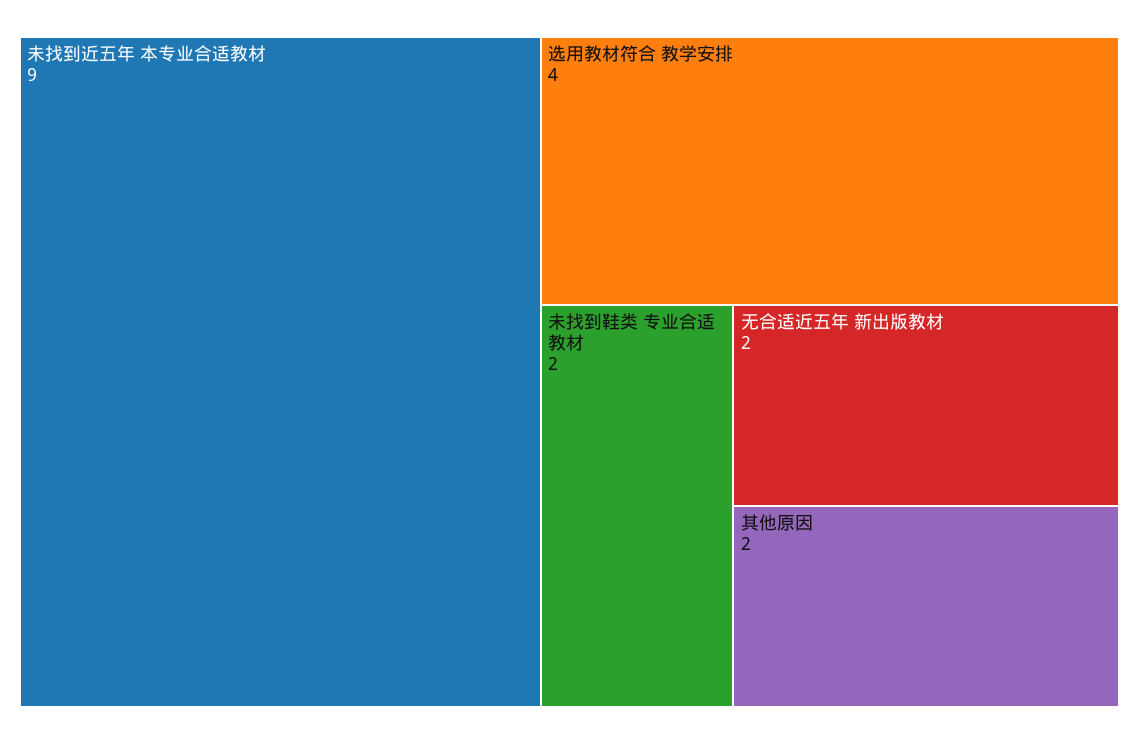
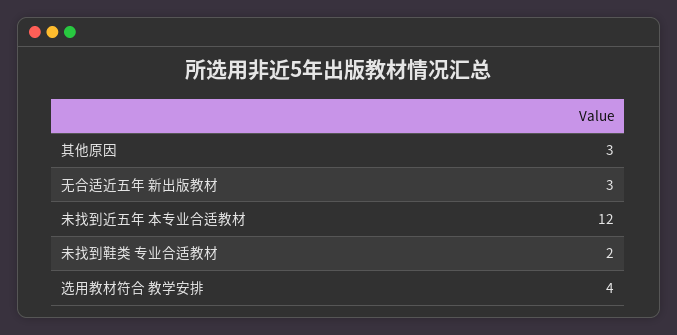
未找到近五年 本专业合适教材: 9 -> 12
无合适近五年 新出版教材: 2 -> 3
其他原因: 2 -> 3

